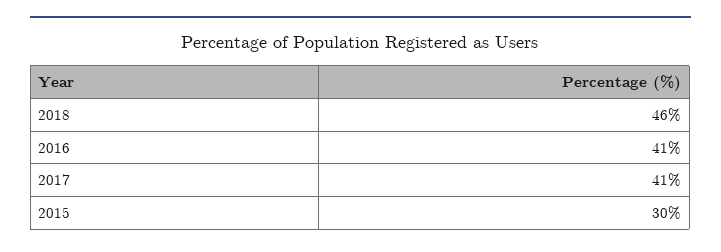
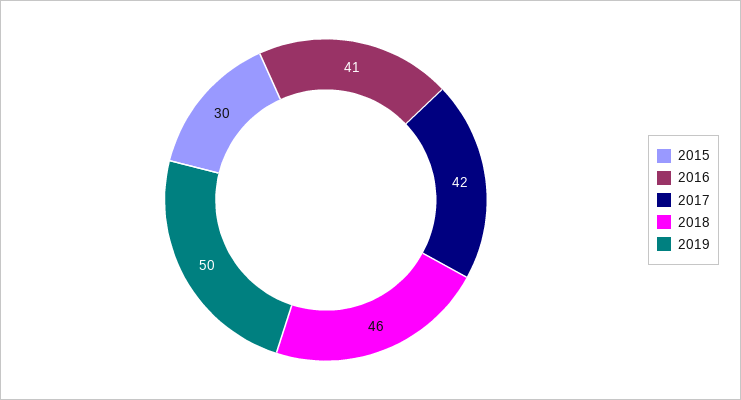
2017: 41 -> 42
2019: none -> 50

